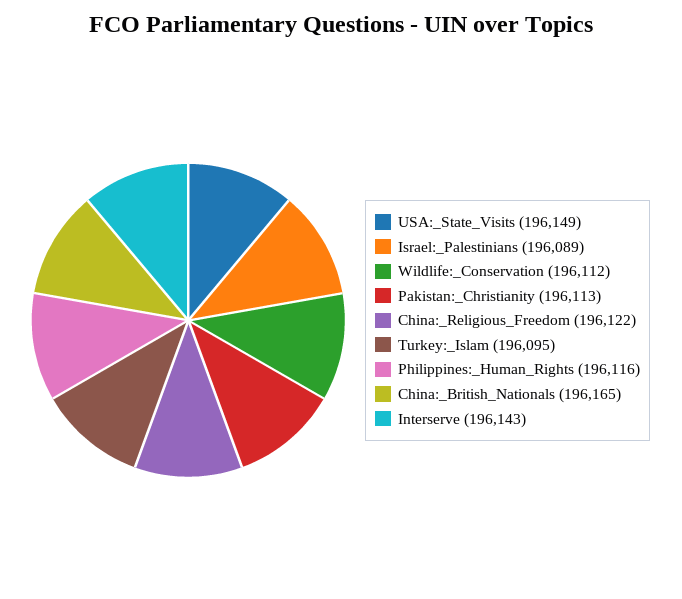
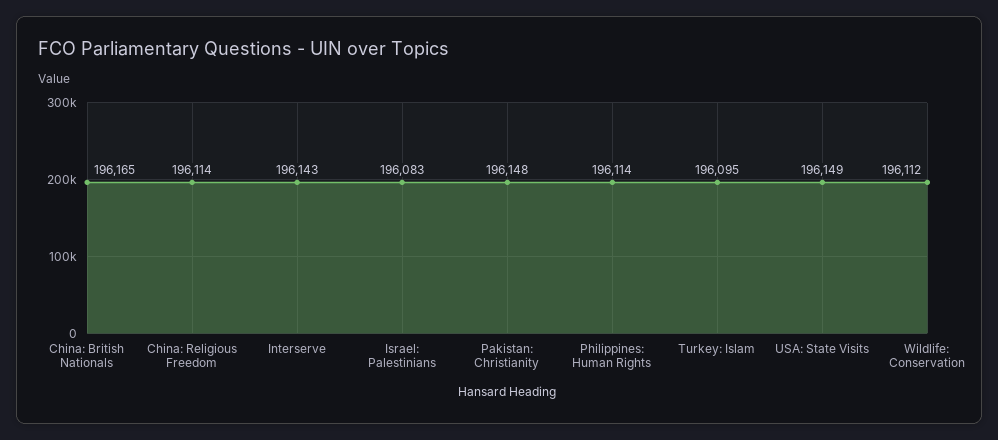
Israel:_Palestinians: 196089 -> 196083
Pakistan:_Christianity: 196113 -> 196148
China:_Religious_Freedom: 196122 -> 196114
Philippines:_Human_Rights: 196116 -> 196114

